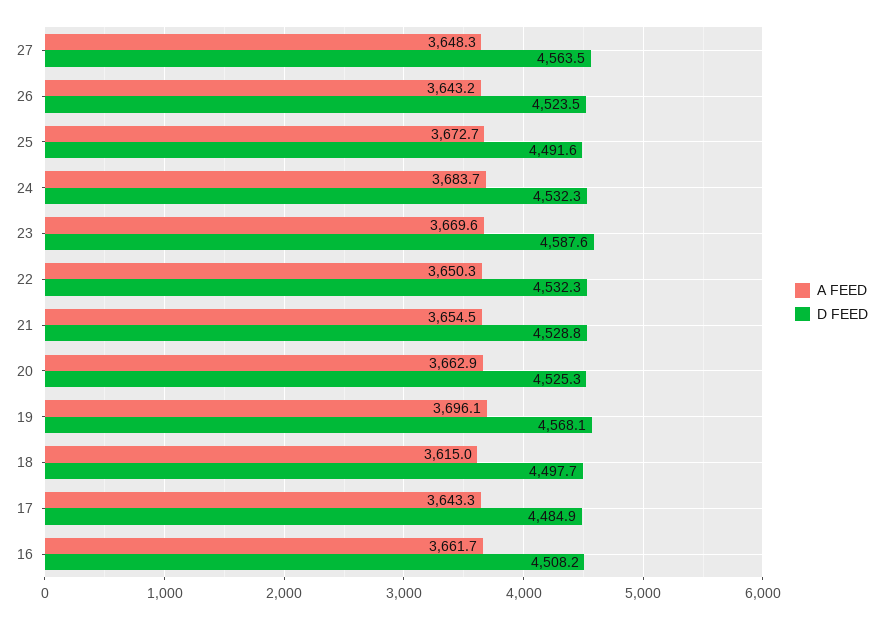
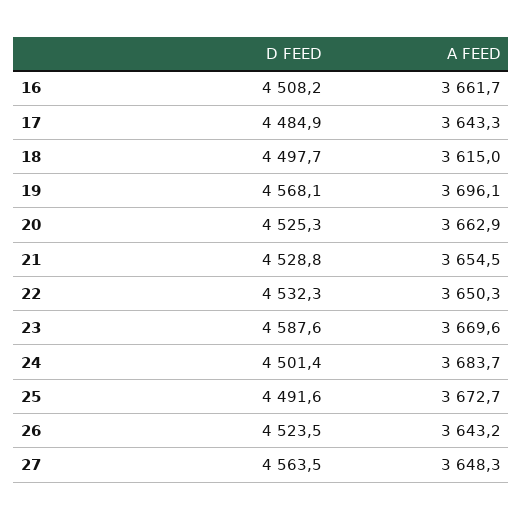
D FEED, 24: 4532.3 -> 4501.4

